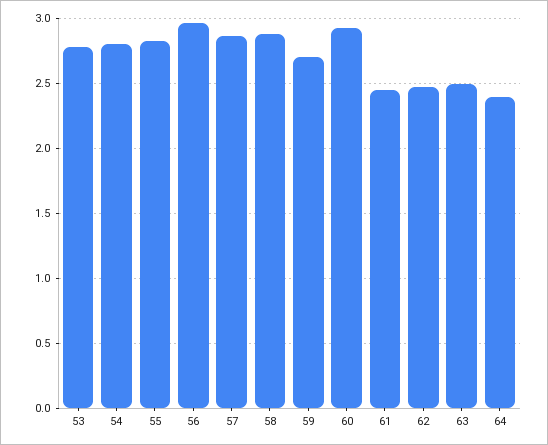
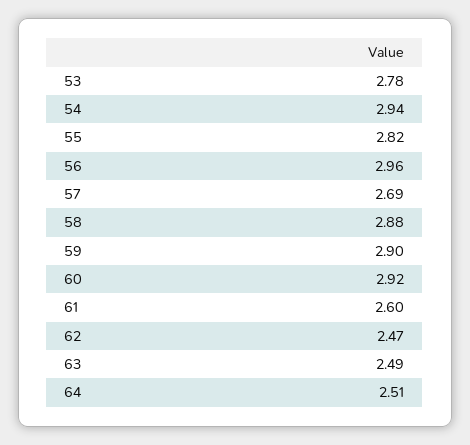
54: 2.8 -> 2.94
57: 2.85 -> 2.69
59: 2.7 -> 2.9
61: 2.45 -> 2.6
64: 2.4 -> 2.51

